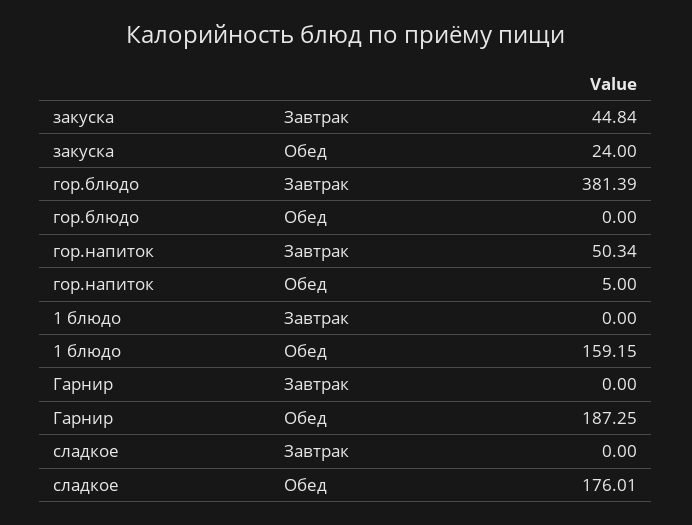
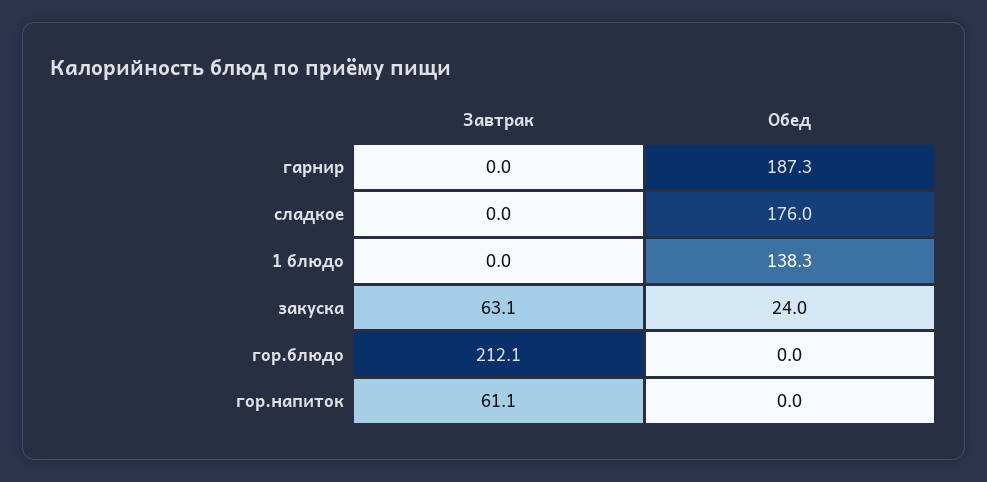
закуска, Завтрак: 44.84 -> 63.1
гор.блюдо, Завтрак: 381.39 -> 212.1
гор.напиток, Завтрак: 50.34 -> 61.1
гор.напиток, Обед: 5 -> 0
1 блюдо, Обед: 159.15 -> 138.3

